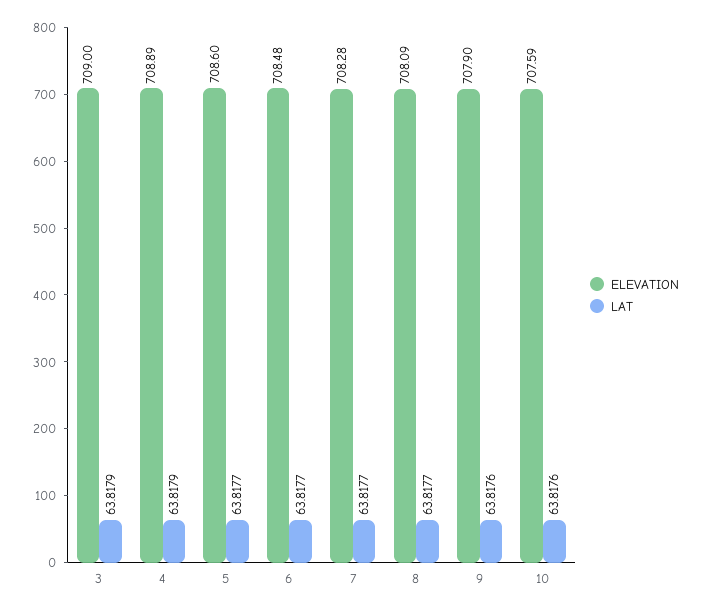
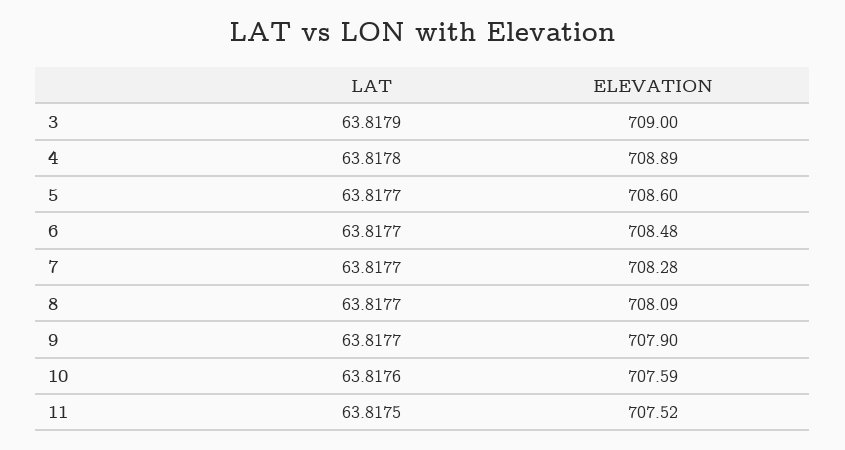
LAT, 4: 63.8179 -> 63.8178
LAT, 9: 63.8176 -> 63.8177
LAT, 11: none -> 63.8175
ELEVATION, 11: none -> 707.52

